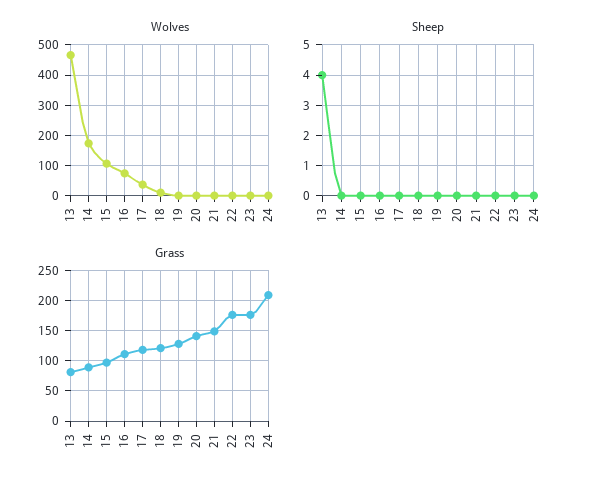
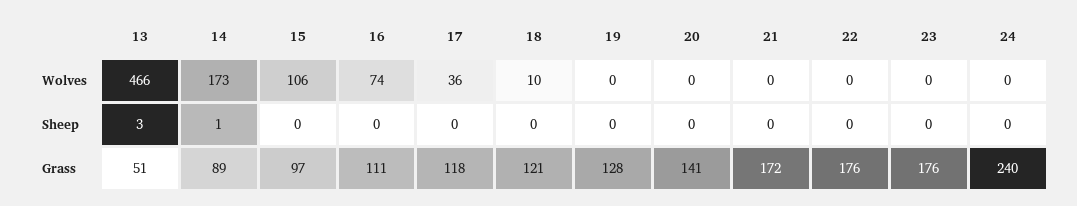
Sheep, 13: 4 -> 3
Sheep, 14: 0 -> 1
Grass, 13: 80 -> 51
Grass, 21: 150 -> 172
Grass, 24: 210 -> 240

